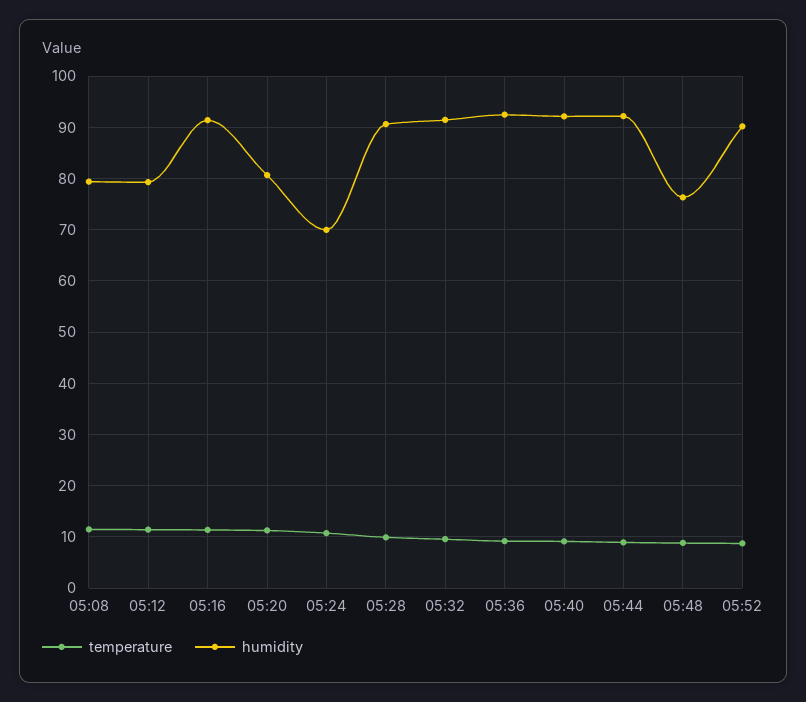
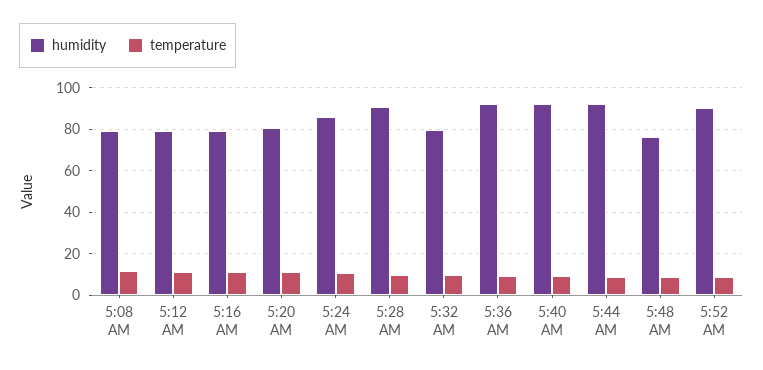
humidity, 05:16: 92 -> 80
humidity, 05:24: 70 -> 85
humidity, 05:32: 92 -> 80

